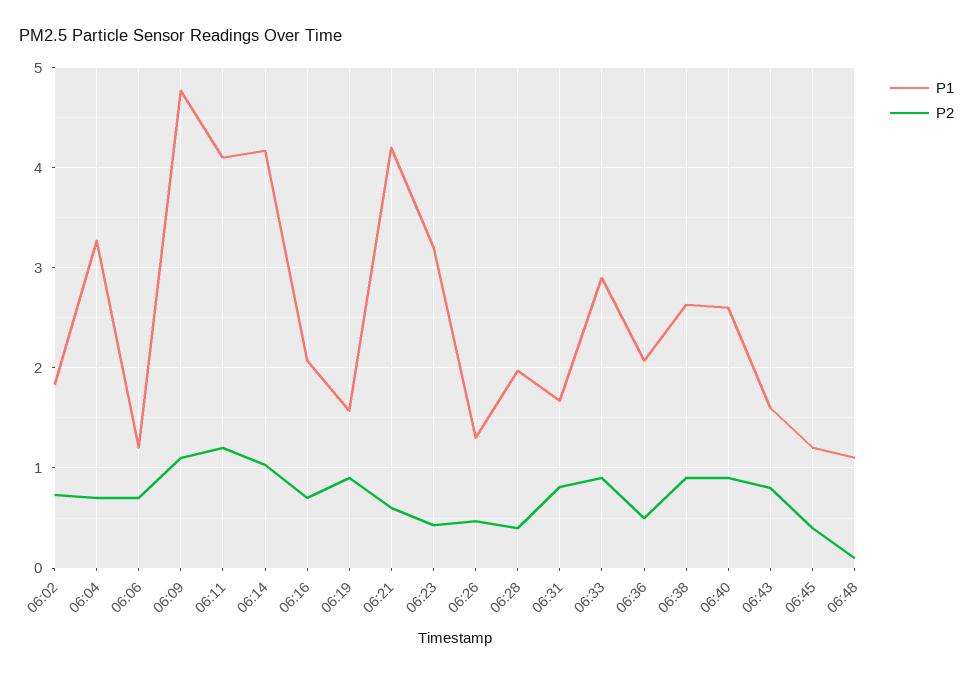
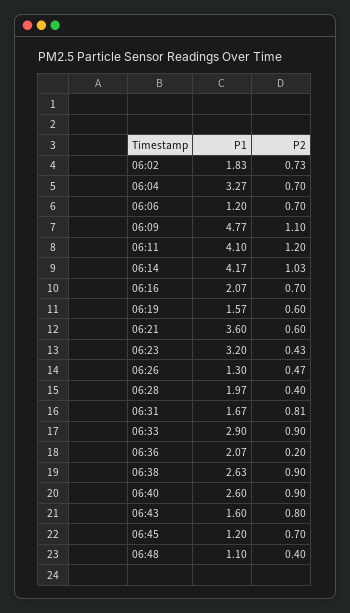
P2, 06:19: 0.9 -> 0.6
P1, 06:21: 4.2 -> 3.6
P2, 06:36: 0.5 -> 0.2
P2, 06:45: 0.4 -> 0.7
P2, 06:48: 0.1 -> 0.4

